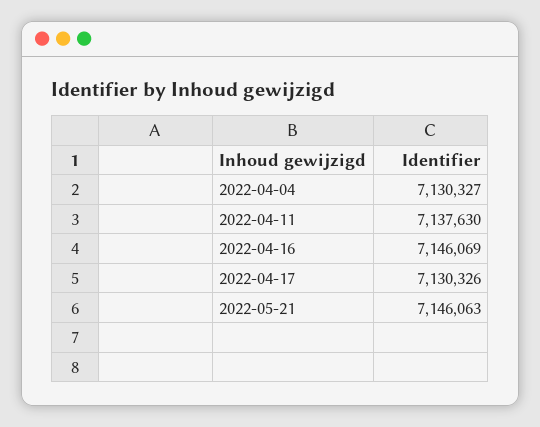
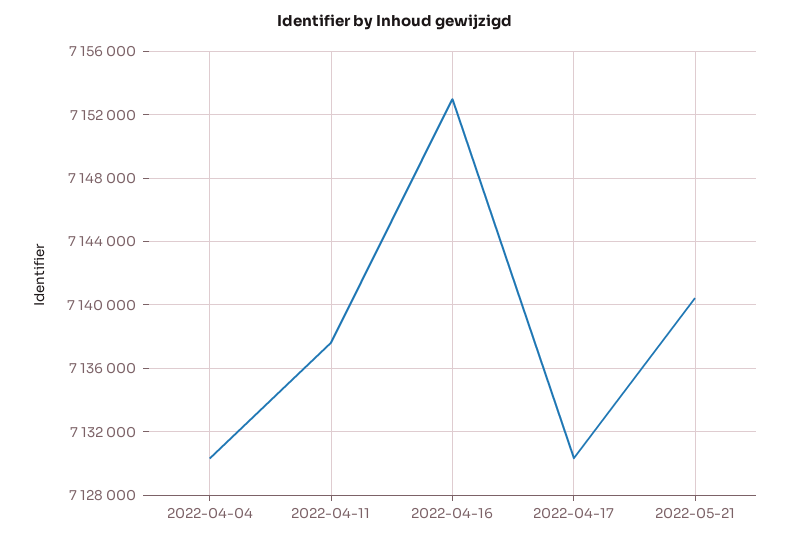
2022-04-16: 7146069 -> 7153000
2022-05-21: 7146063 -> 7140500

